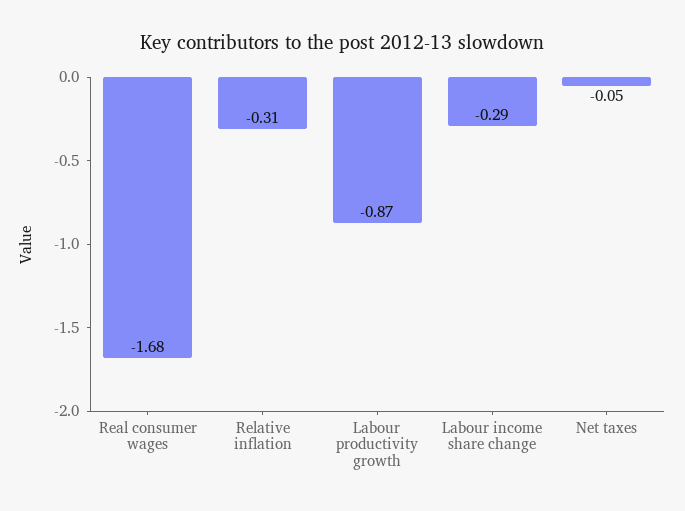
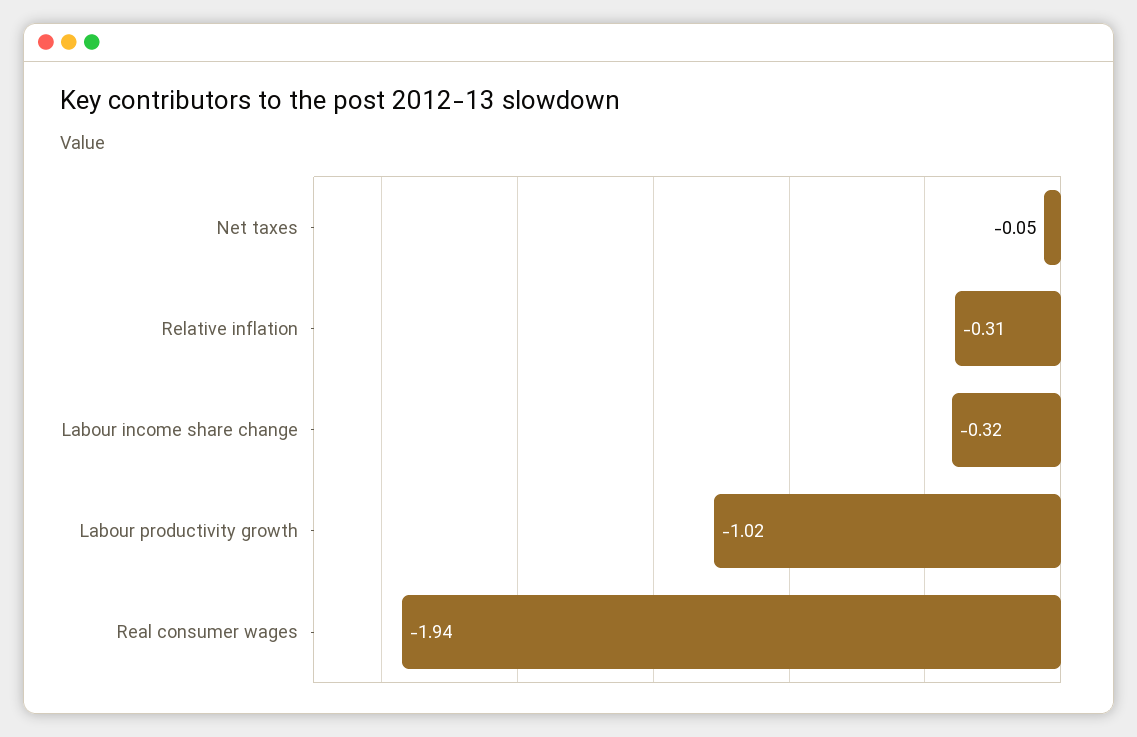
Real consumer wages: -1.68 -> -1.94
Labour productivity growth: -0.87 -> -1.02
Labour income share change: -0.29 -> -0.32

